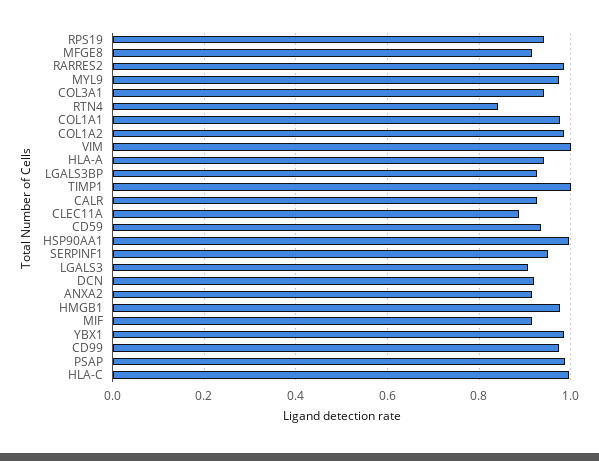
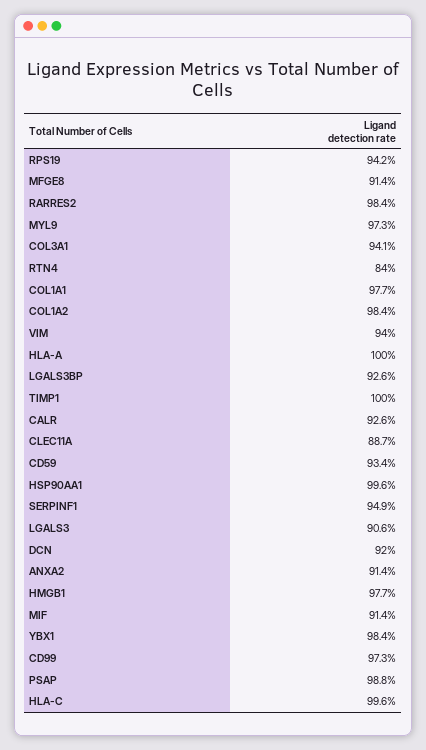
VIM: 1 -> 0.94
HLA-A: 0.94 -> 1

